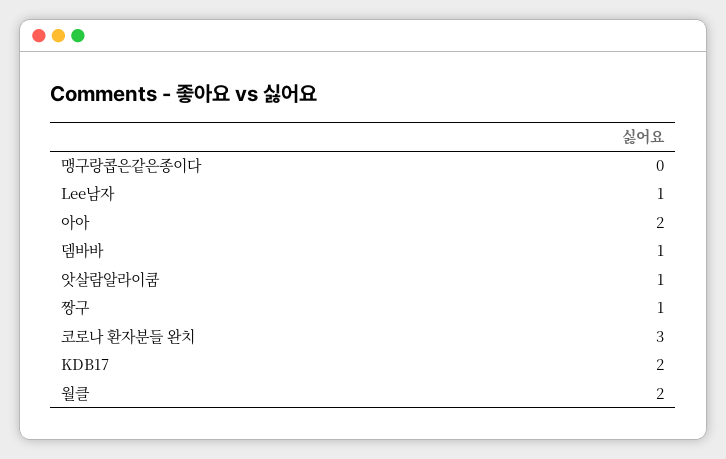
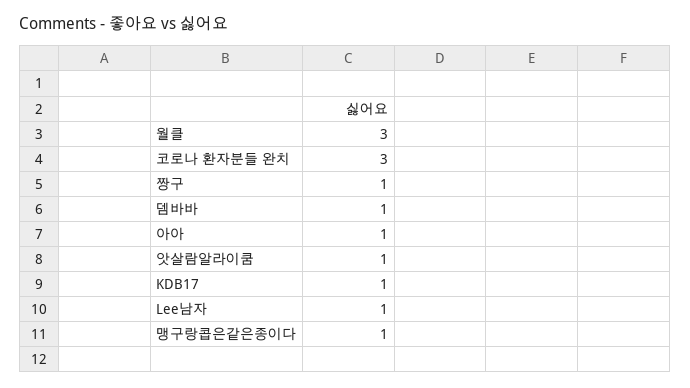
맹구랑콥은같은종이다: 0 -> 1
아아: 2 -> 1
KDB17: 2 -> 1
월클: 2 -> 3

